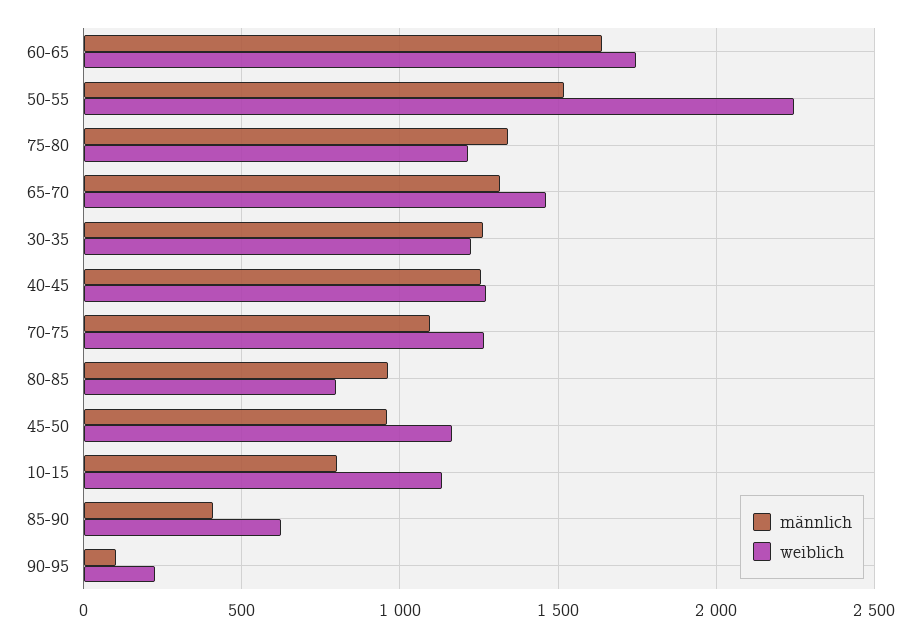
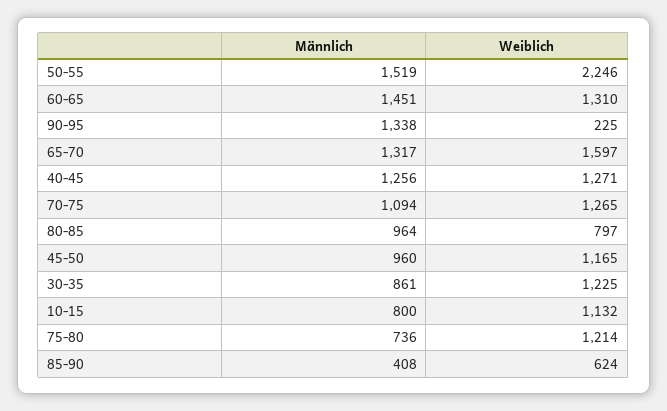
männlich, 60-65: 1650 -> 1451
weiblich, 60-65: 1750 -> 1310
männlich, 75-80: 1350 -> 736
weiblich, 65-70: 1450 -> 1597
männlich, 30-35: 1250 -> 861
männlich, 90-95: 100 -> 1338

